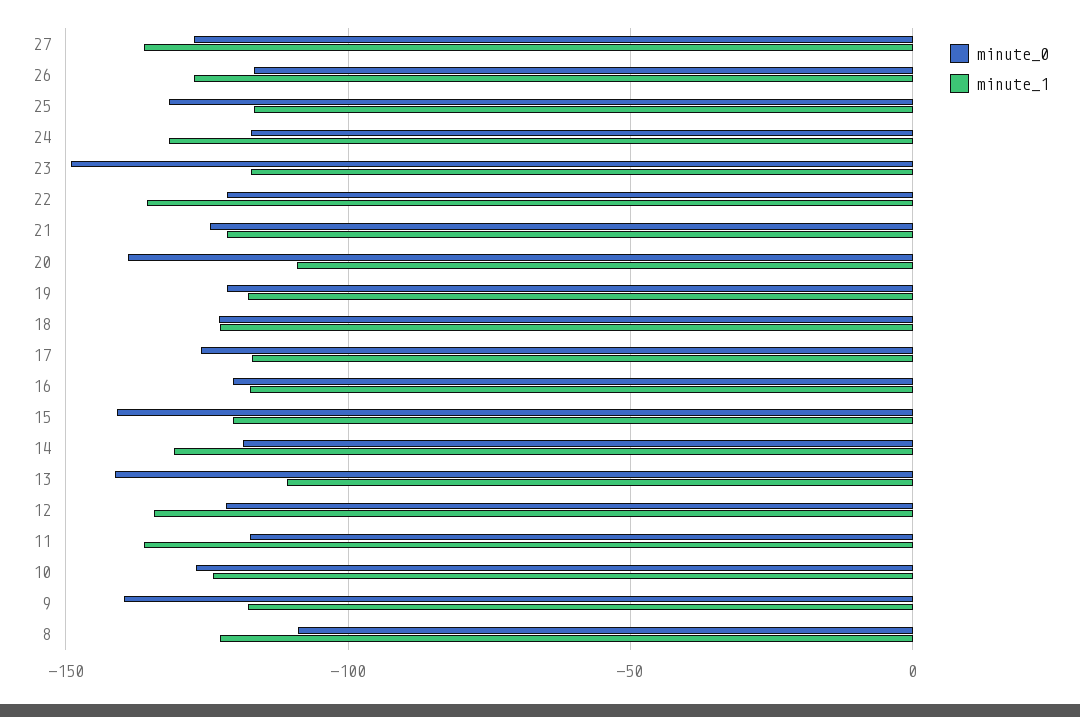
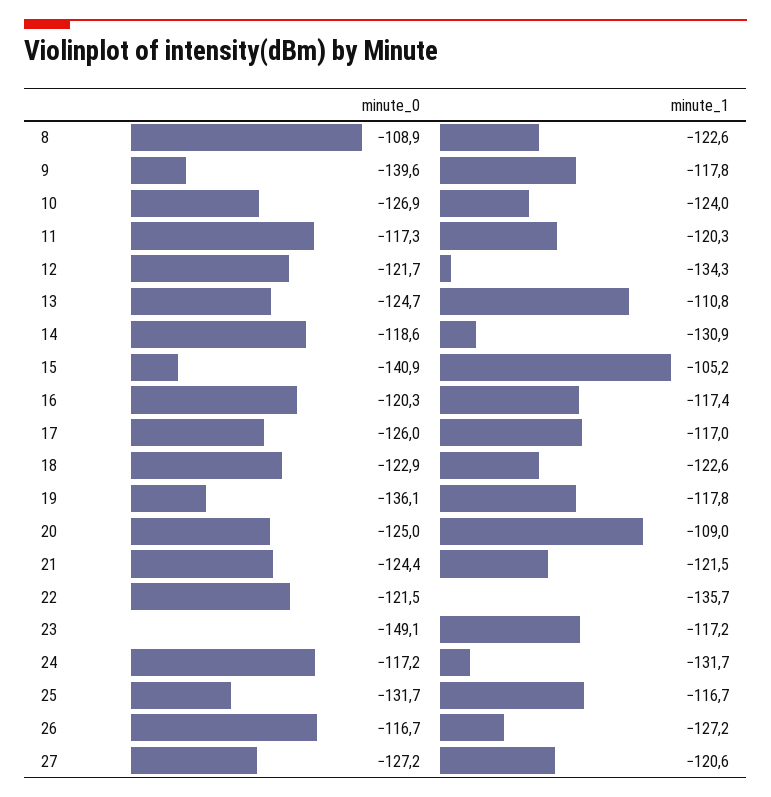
minute_1, 27: -135 -> -120.6
minute_0, 20: -140 -> -125
minute_0, 19: -120 -> -136.1
minute_1, 15: -120 -> -105.2
minute_0, 13: -140 -> -124.7
minute_1, 11: -135 -> -120.3

